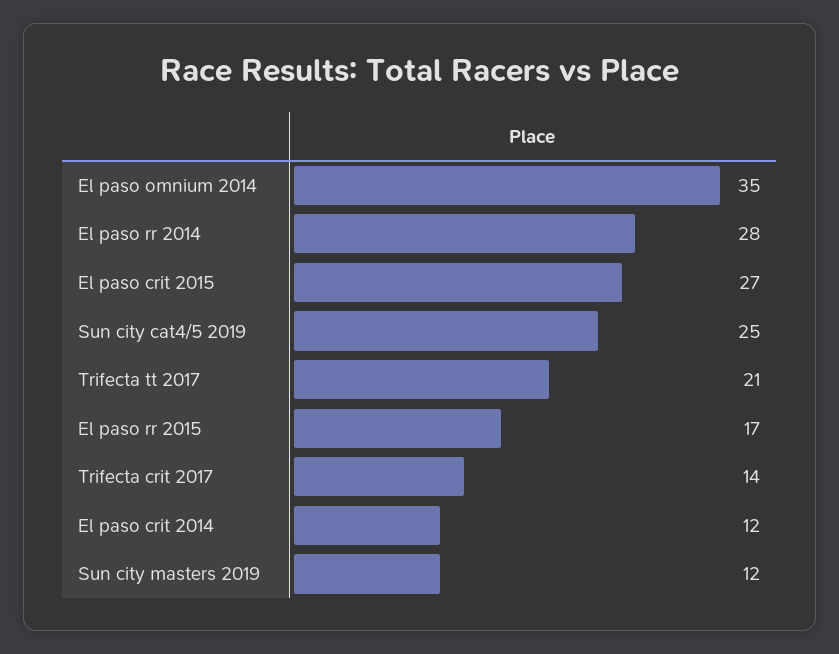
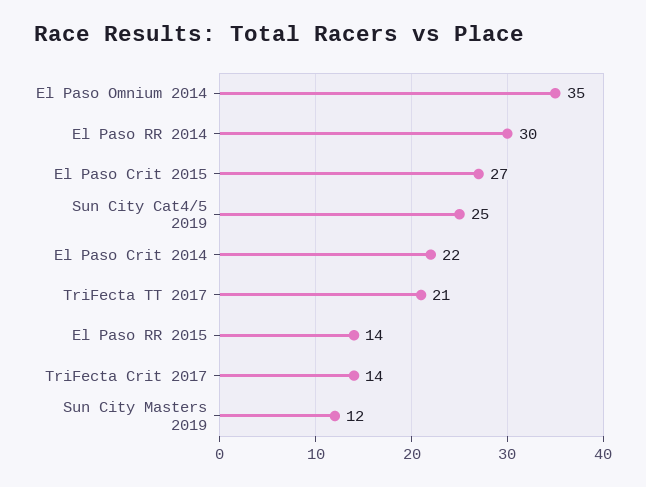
El paso rr 2014: 28 -> 30
El paso rr 2015: 17 -> 14
El paso crit 2014: 12 -> 22

